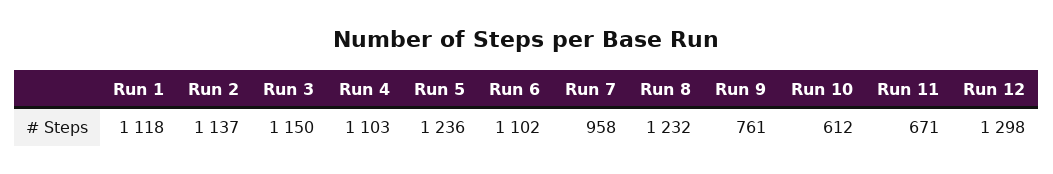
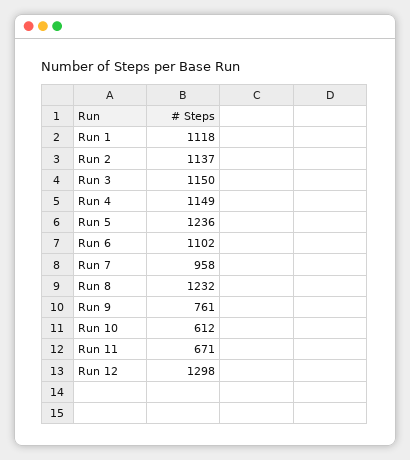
Run 4: 1103 -> 1149

